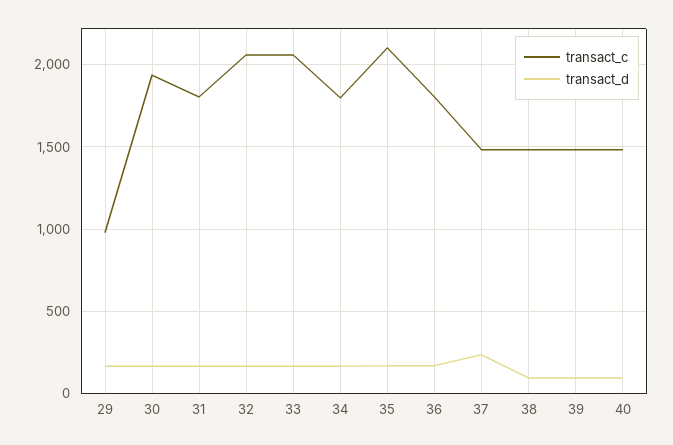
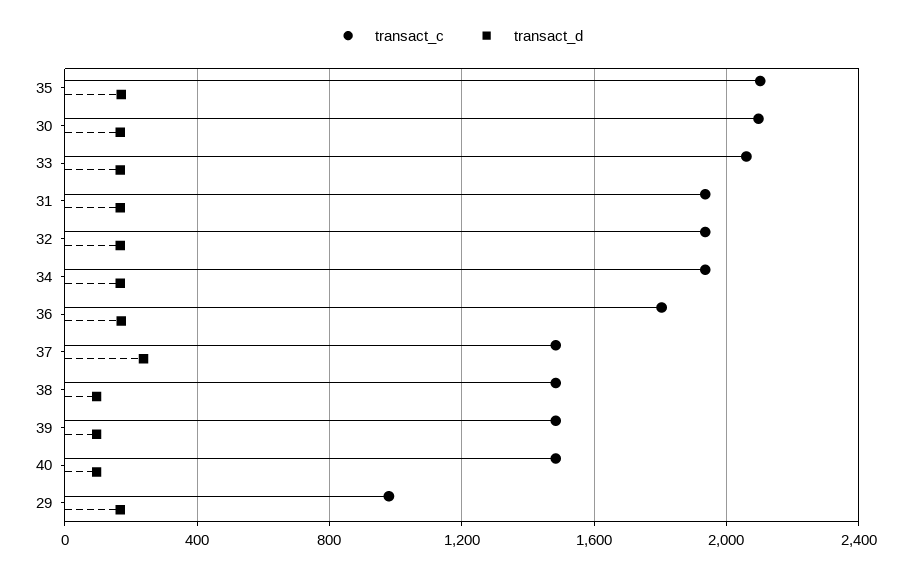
transact_c, 30: 1950 -> 2100
transact_c, 31: 1800 -> 1950
transact_c, 32: 2050 -> 1950
transact_c, 34: 1800 -> 1950

